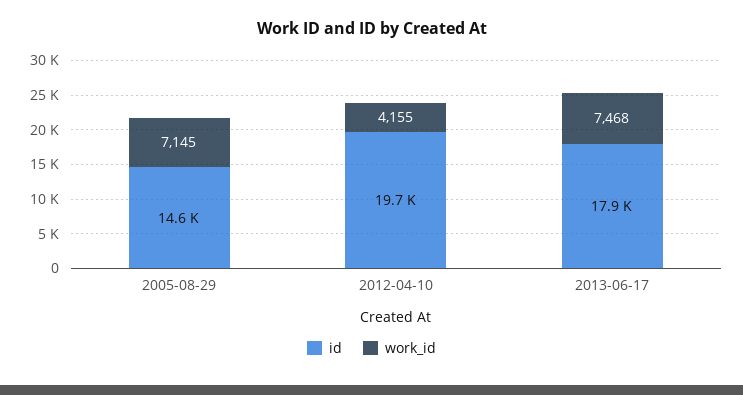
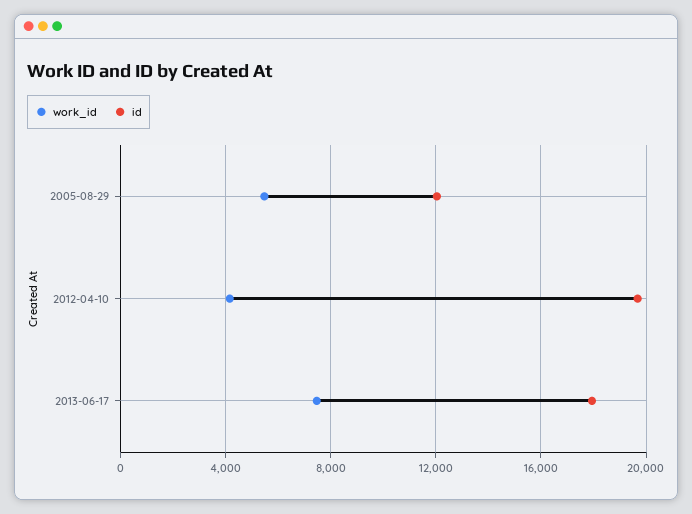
id, 2005-08-29: 14600 -> 12000
work_id, 2005-08-29: 7145 -> 5500

